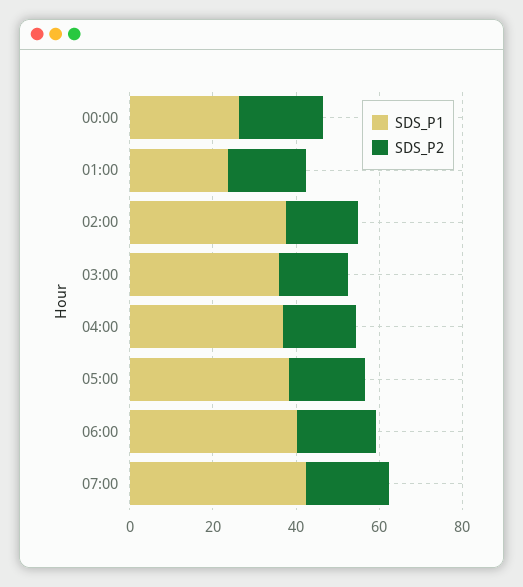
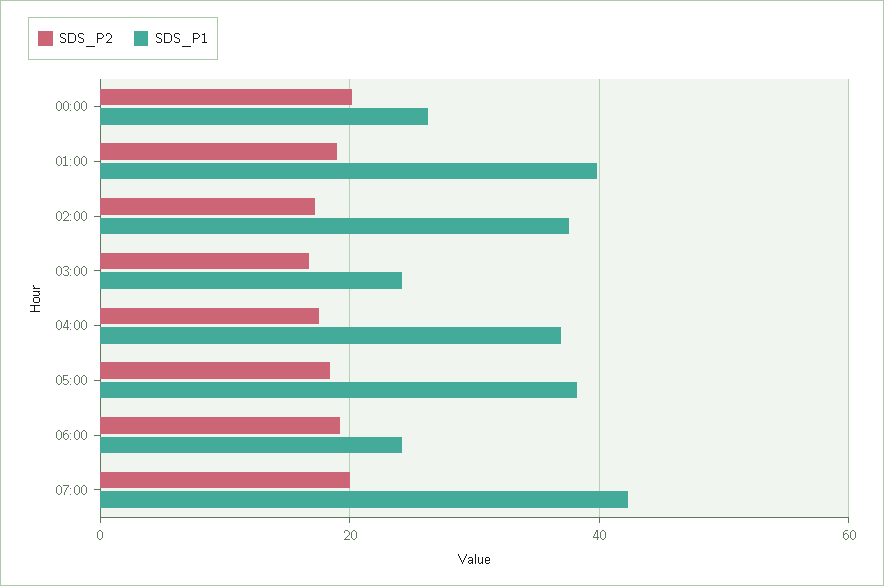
SDS_P1, 01:00: 25 -> 40
SDS_P1, 03:00: 35 -> 24
SDS_P1, 06:00: 40 -> 24

